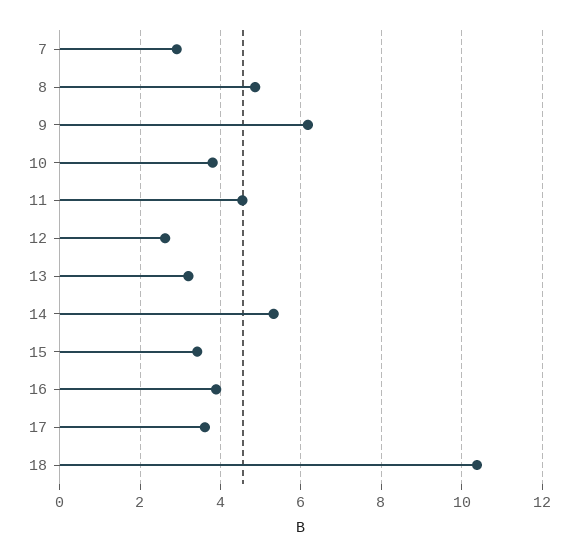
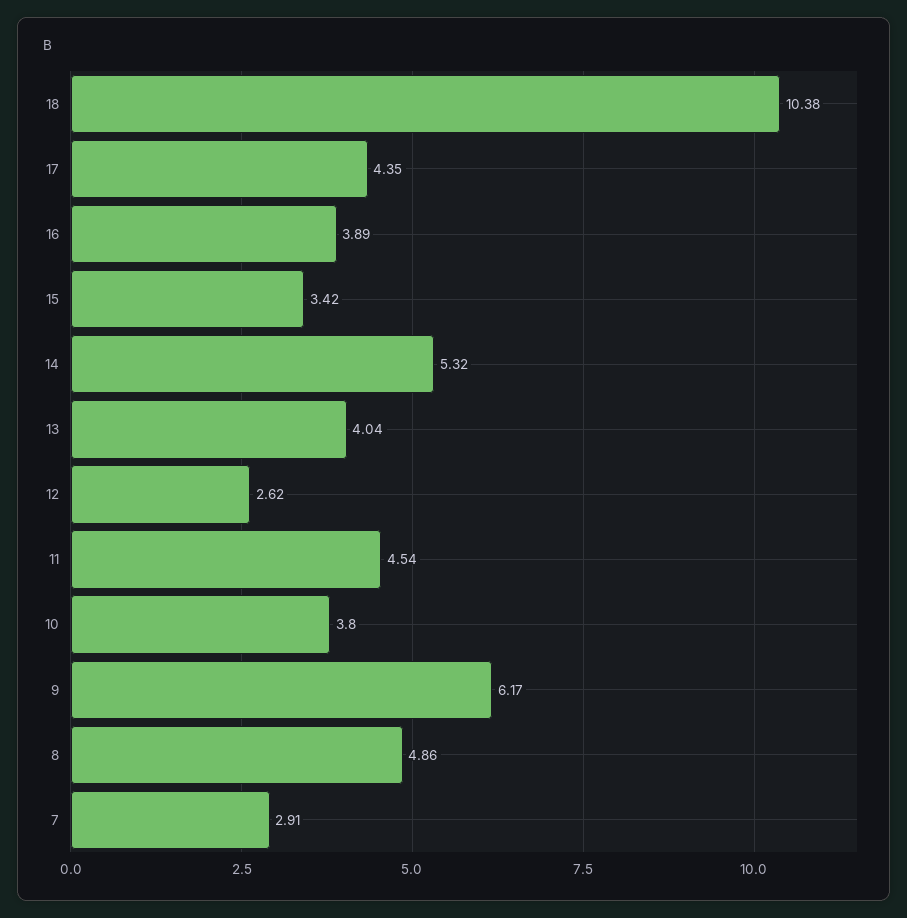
13: 3.2 -> 4.04
17: 3.6 -> 4.35

